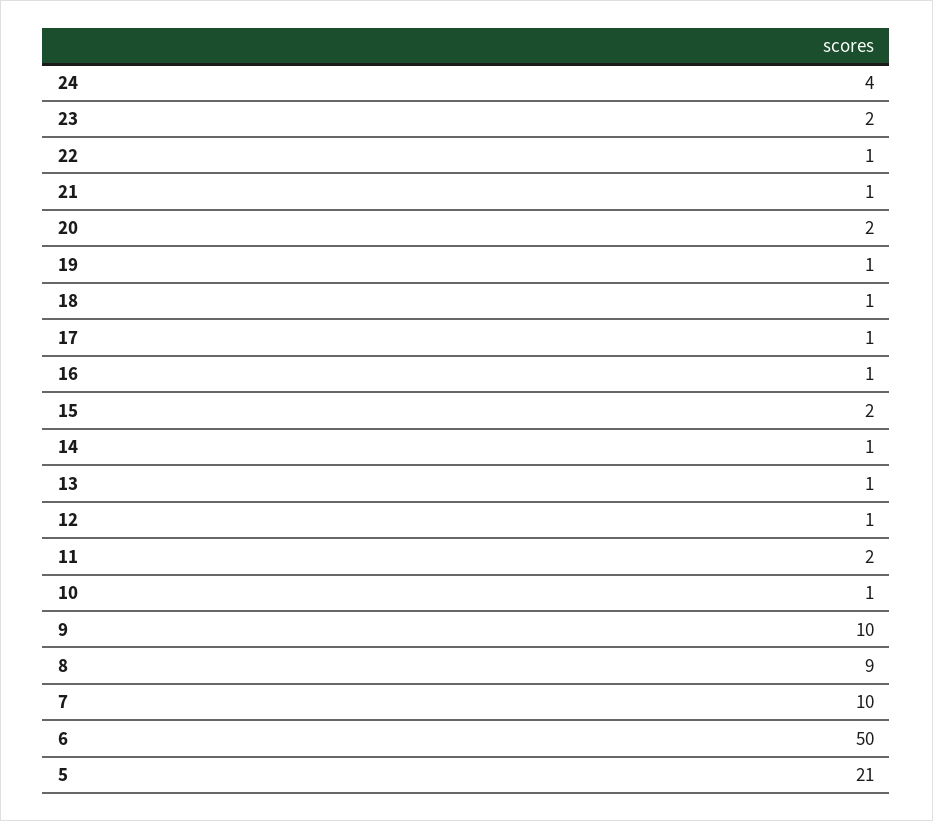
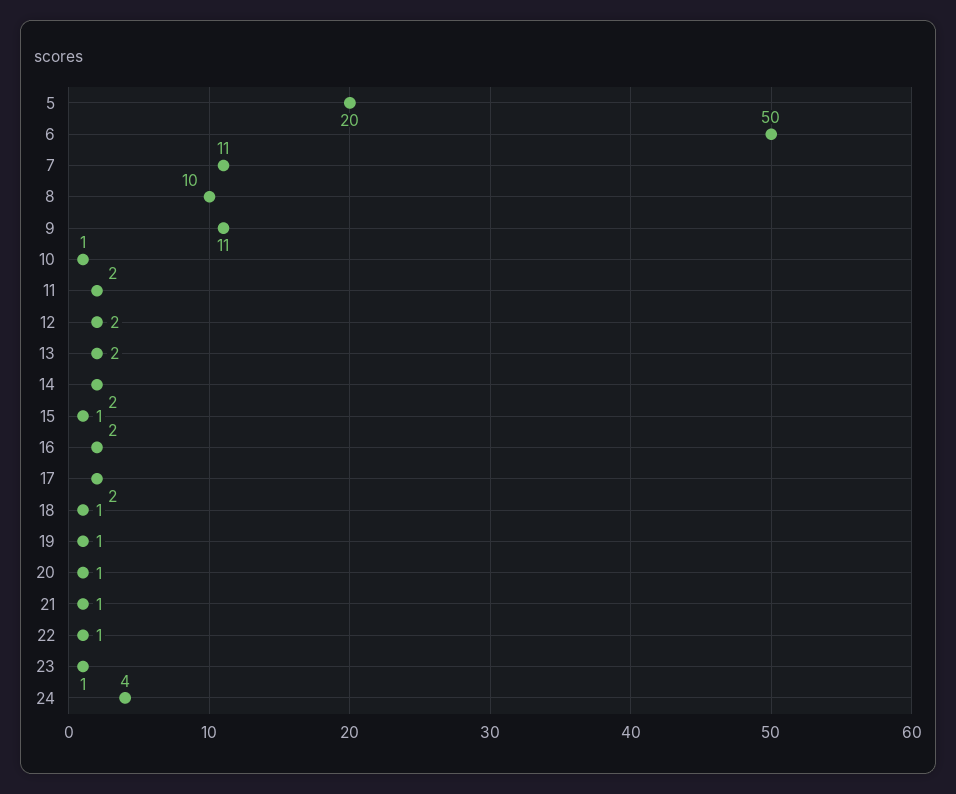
23: 2 -> 1
20: 2 -> 1
17: 1 -> 2
16: 1 -> 2
15: 2 -> 1
14: 1 -> 2
13: 1 -> 2
12: 1 -> 2
9: 10 -> 11
8: 9 -> 10
7: 10 -> 11
5: 21 -> 20

